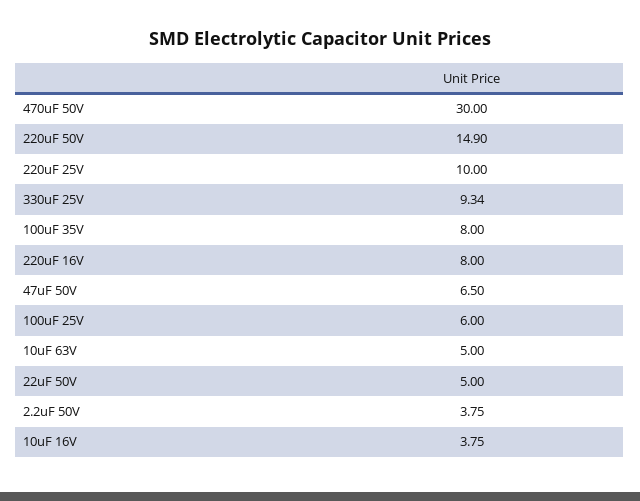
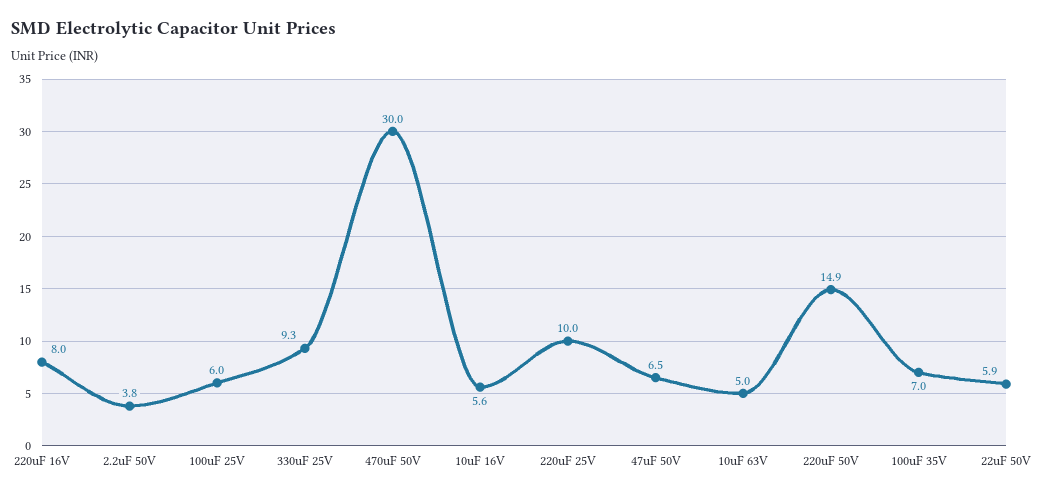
100uF 35V: 8 -> 7
22uF 50V: 5 -> 5.9
10uF 16V: 3.75 -> 5.6

